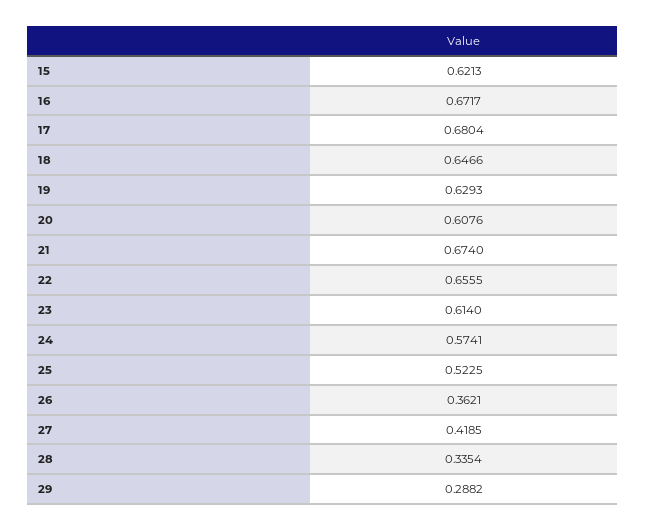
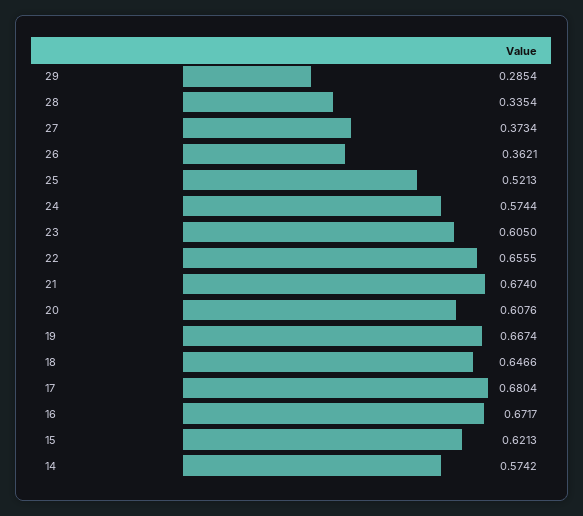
19: 0.6293 -> 0.6674
23: 0.614 -> 0.605
24: 0.5741 -> 0.5744
25: 0.5225 -> 0.5213
27: 0.4185 -> 0.3734
29: 0.2882 -> 0.2854
14: none -> 0.5742

